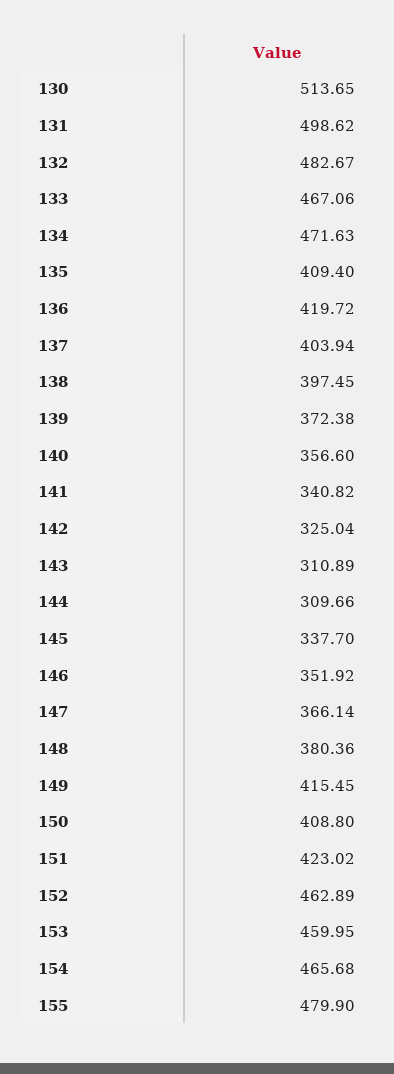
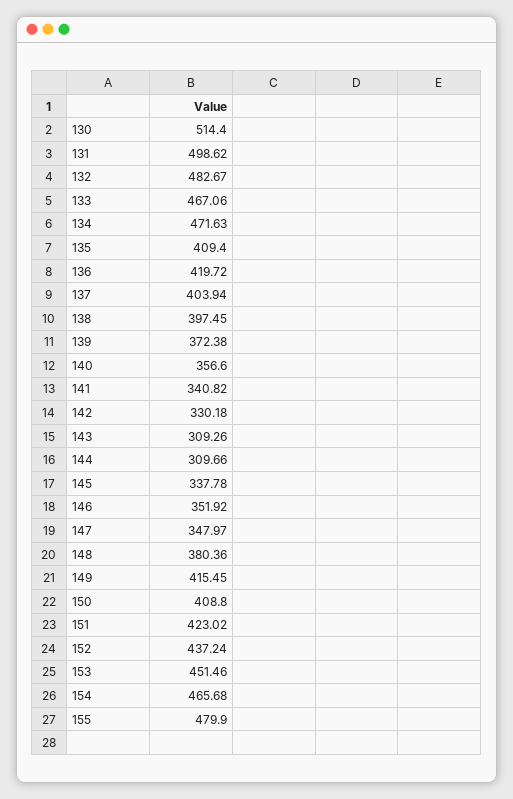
130: 513.65 -> 514.4
142: 325.04 -> 330.18
143: 310.89 -> 309.26
145: 337.7 -> 337.78
147: 366.14 -> 347.97
152: 462.89 -> 437.24
153: 459.95 -> 451.46

